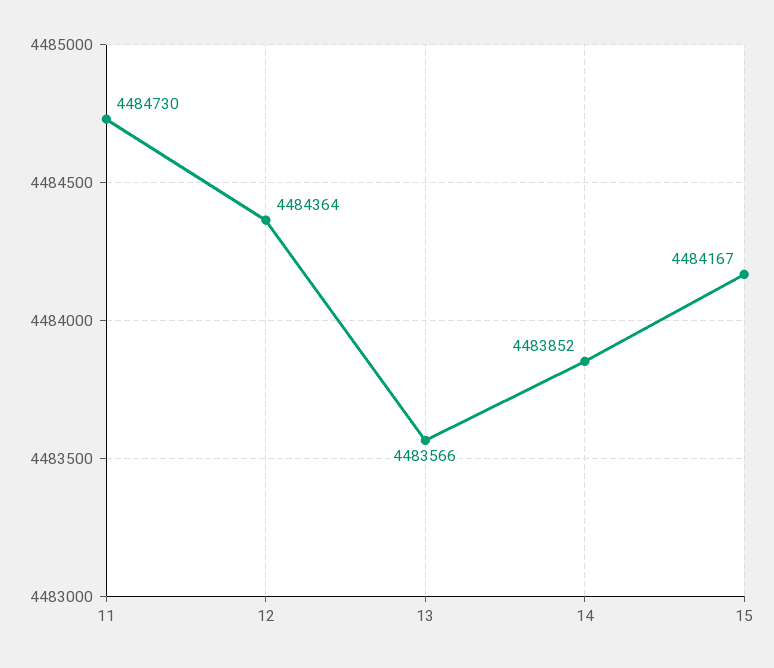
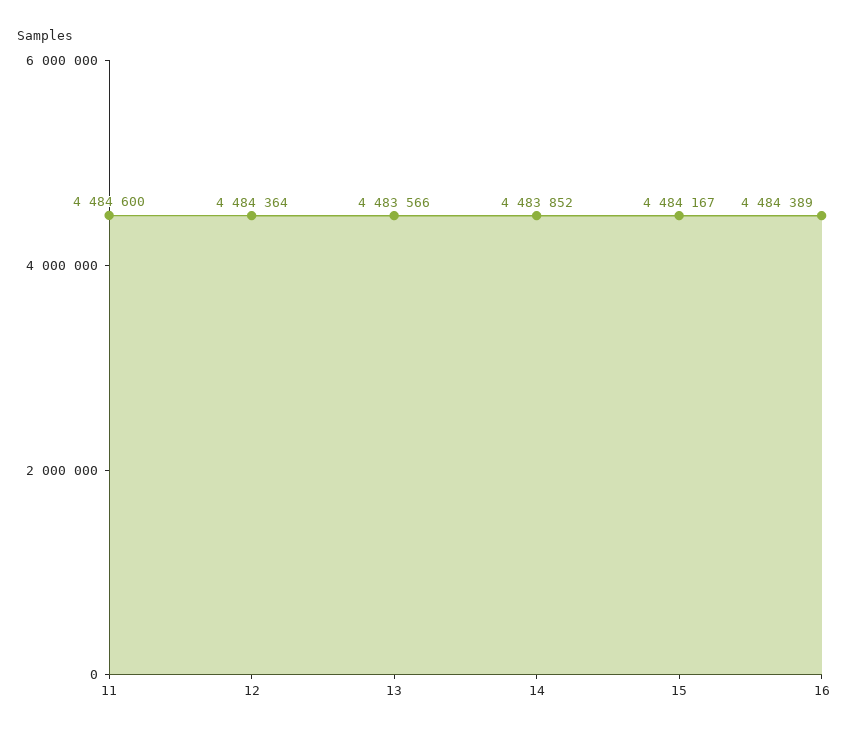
11: 4484730 -> 4484600
16: none -> 4484389

